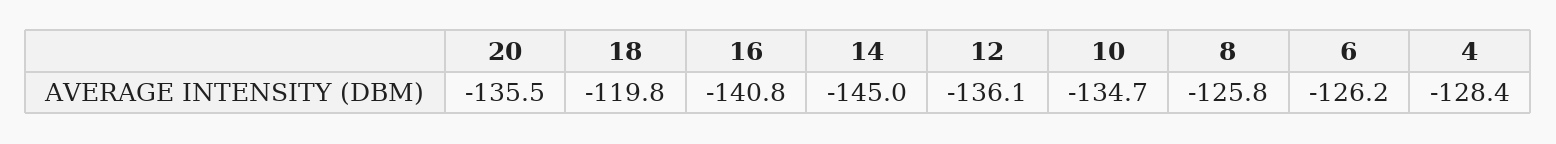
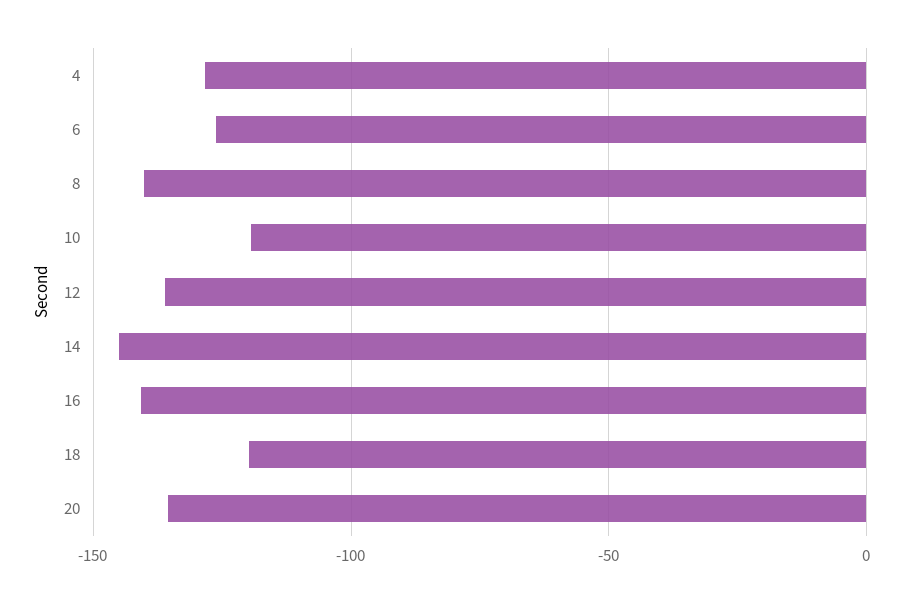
10: -134.7 -> -120
8: -125.8 -> -140

